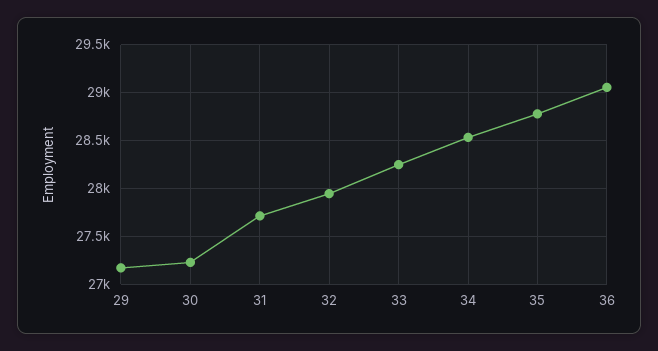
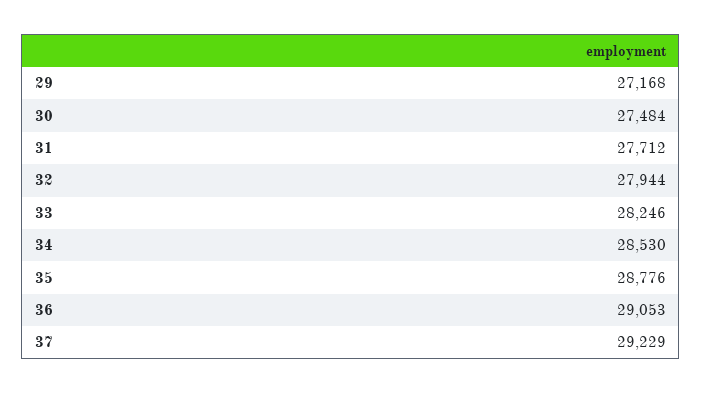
30: 27200 -> 27484
37: none -> 29229

